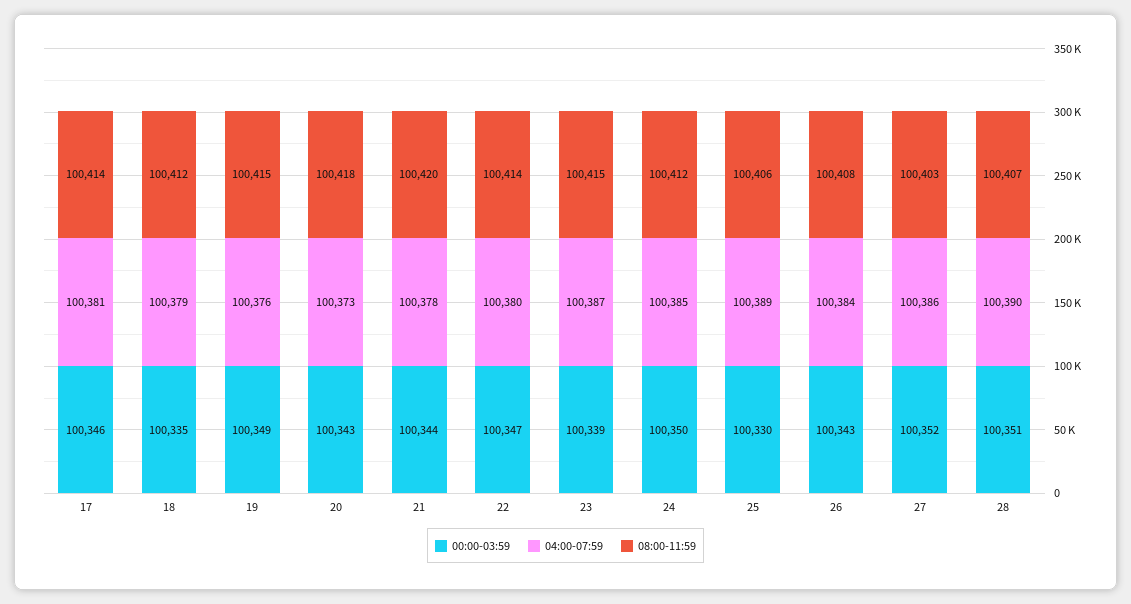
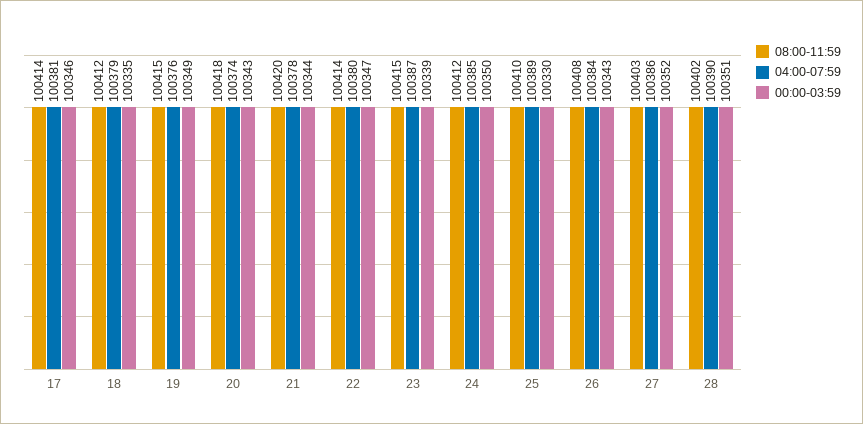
04:00-07:59, 20: 100373 -> 100374
08:00-11:59, 25: 100406 -> 100410
08:00-11:59, 28: 100407 -> 100402

